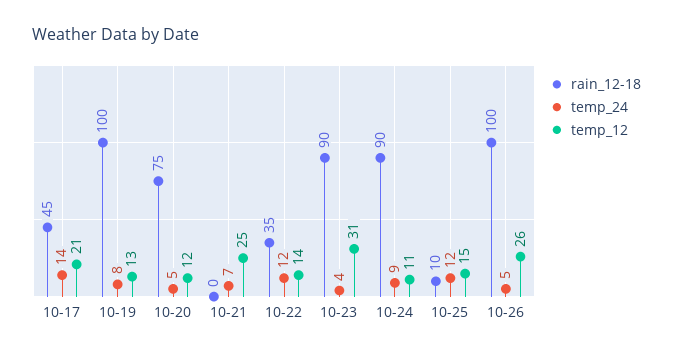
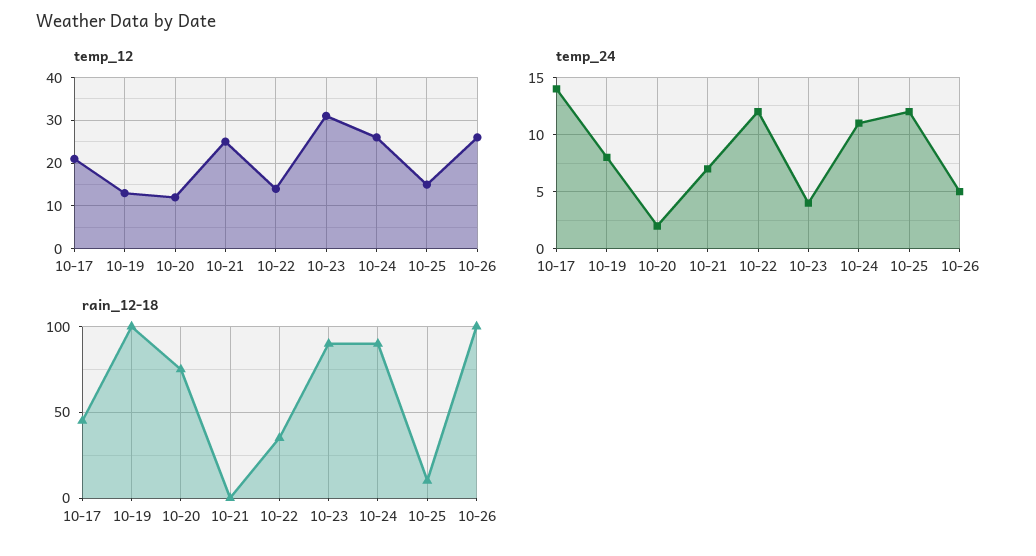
temp_24, 10-20: 5 -> 2
temp_24, 10-24: 9 -> 11
temp_12, 10-24: 11 -> 25

